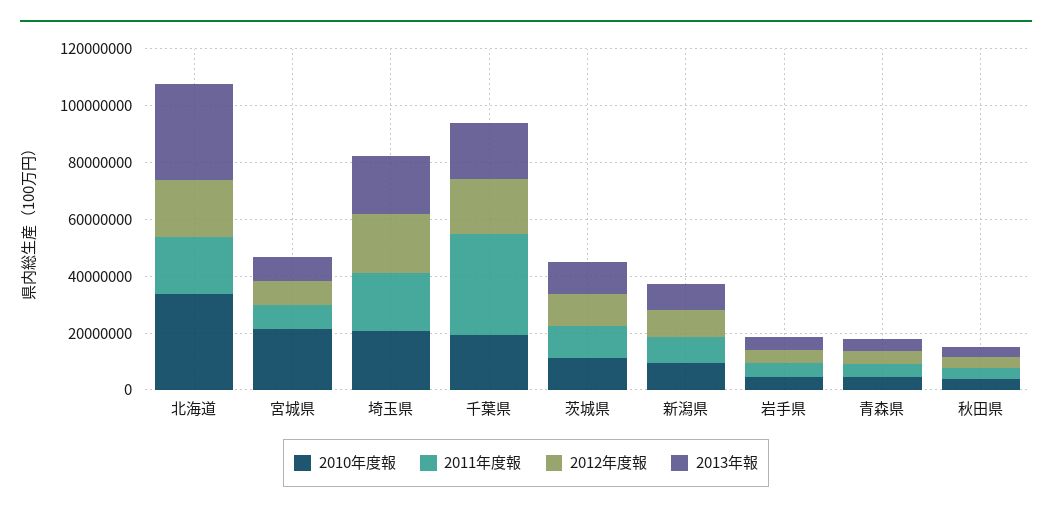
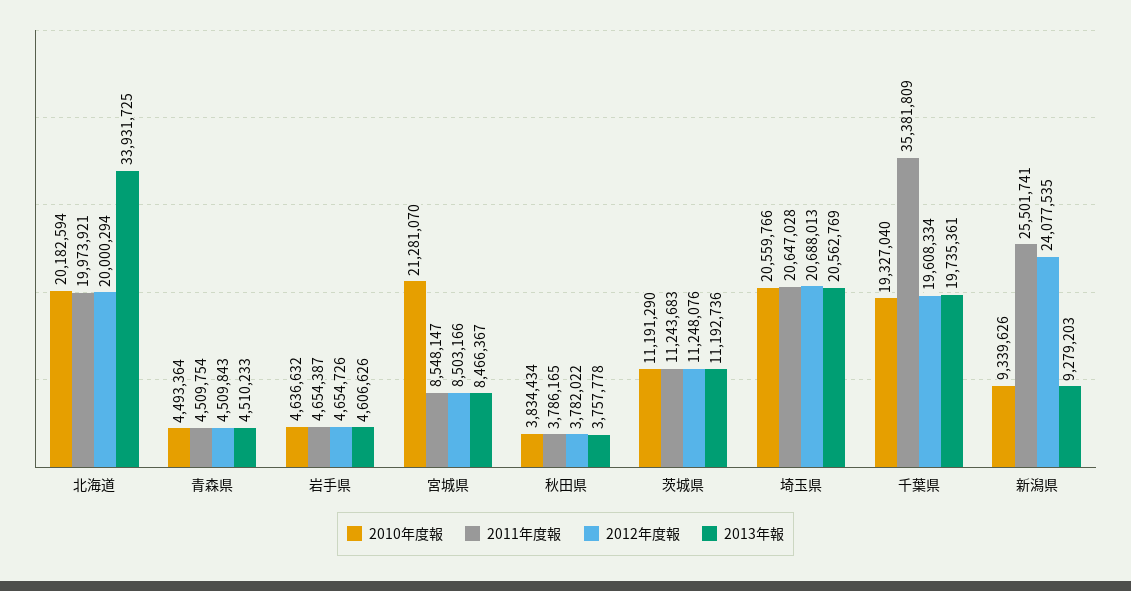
2010年度報, 北海道: 35000000 -> 20182594
2011年度報, 新潟県: 10000000 -> 25501741
2012年度報, 新潟県: 10000000 -> 24077535

